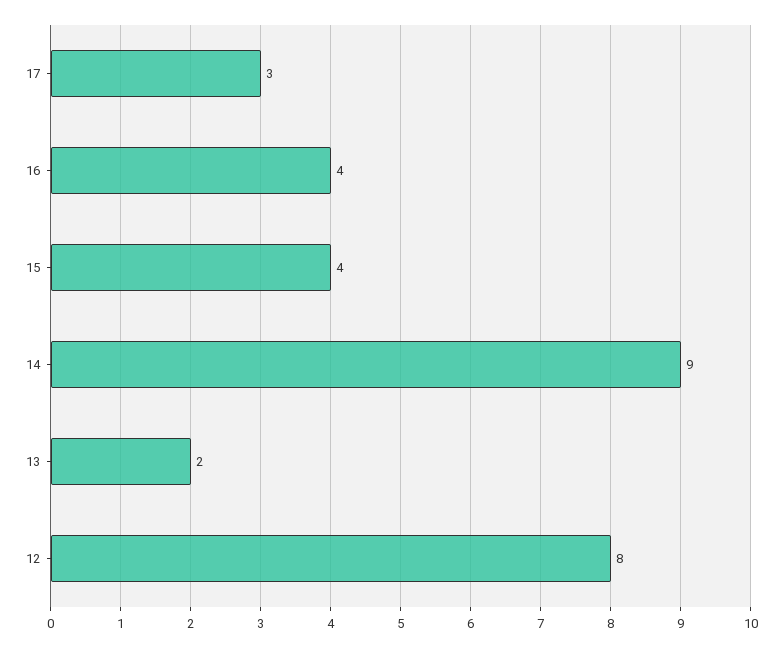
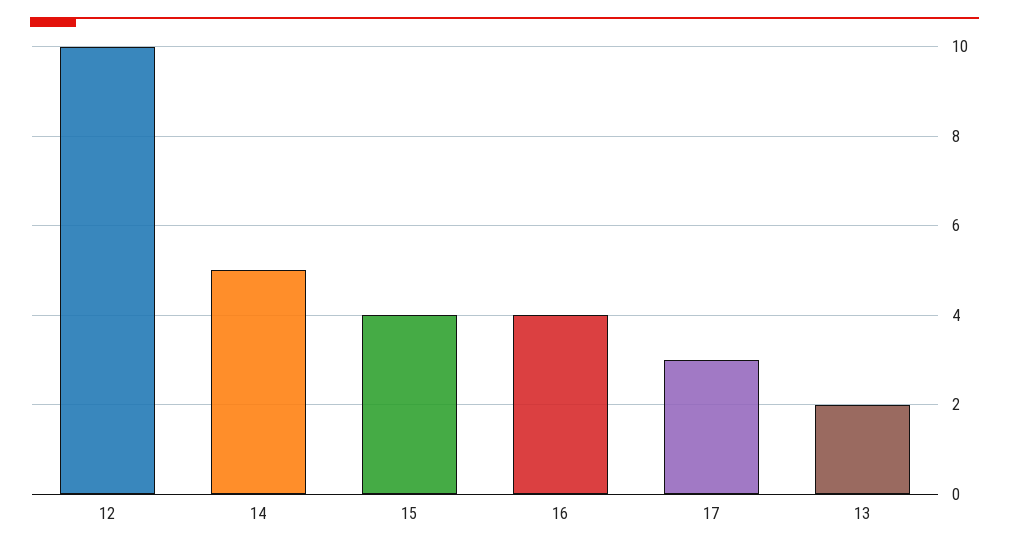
14: 9 -> 5
12: 8 -> 10

